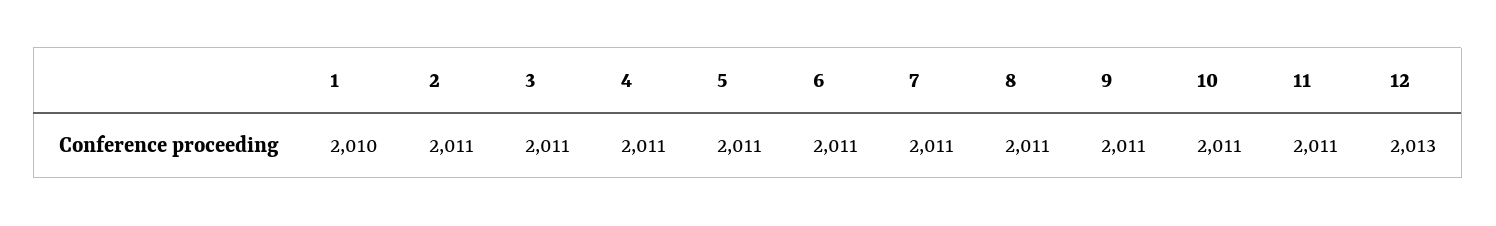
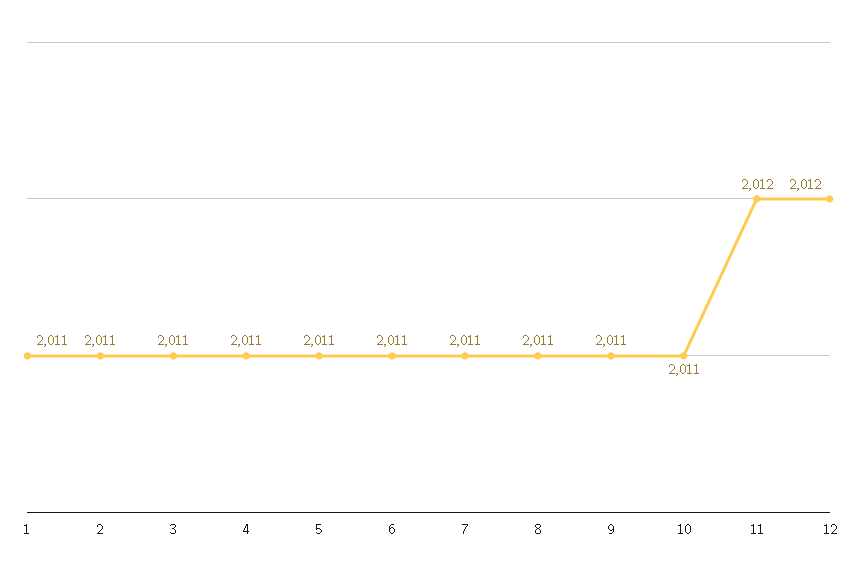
1: 2010 -> 2011
11: 2011 -> 2012
12: 2013 -> 2012

